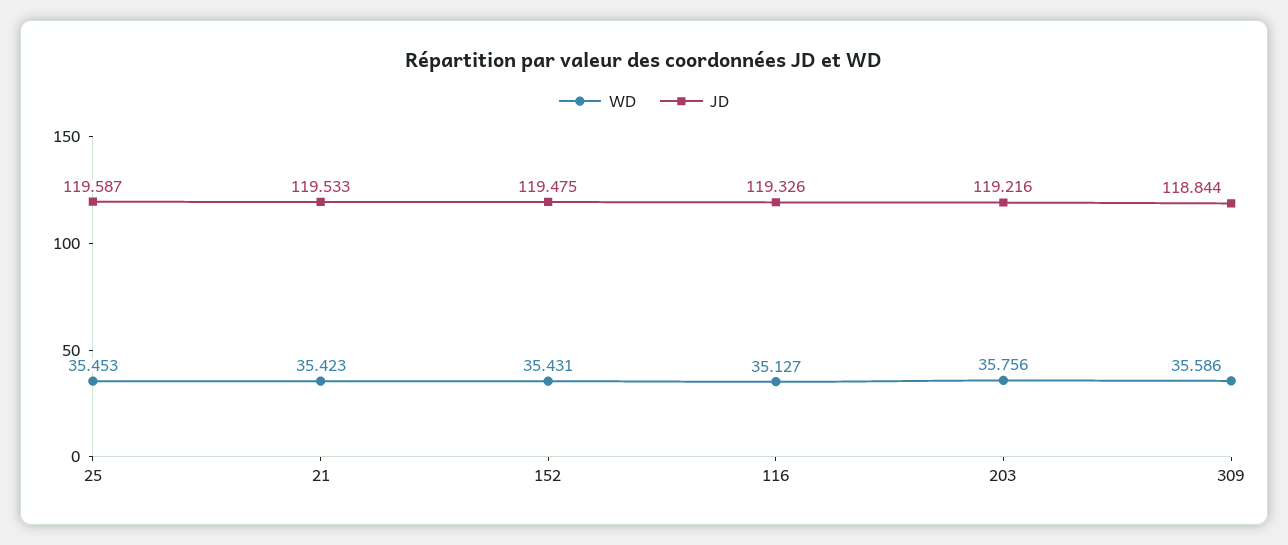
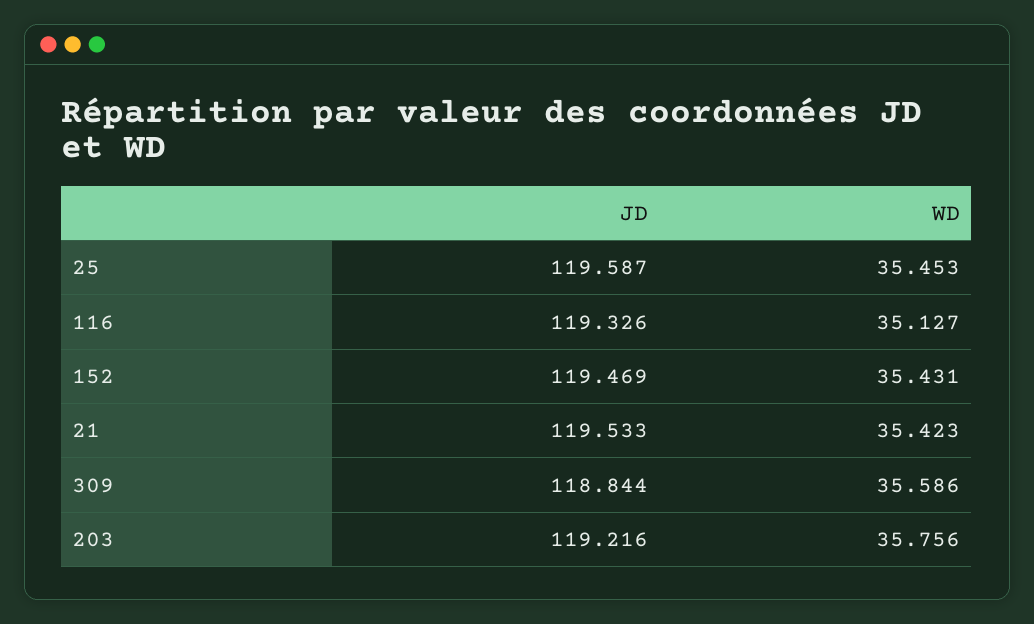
JD, 152: 119.475 -> 119.469

